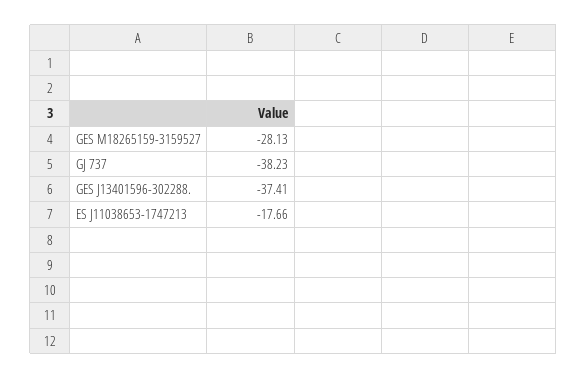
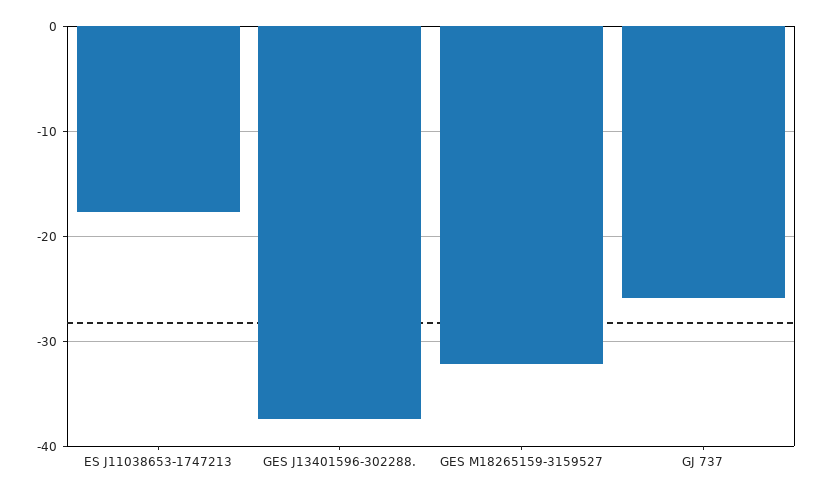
GES M18265159-3159527: -28.13 -> -32
GJ 737: -38.23 -> -26

